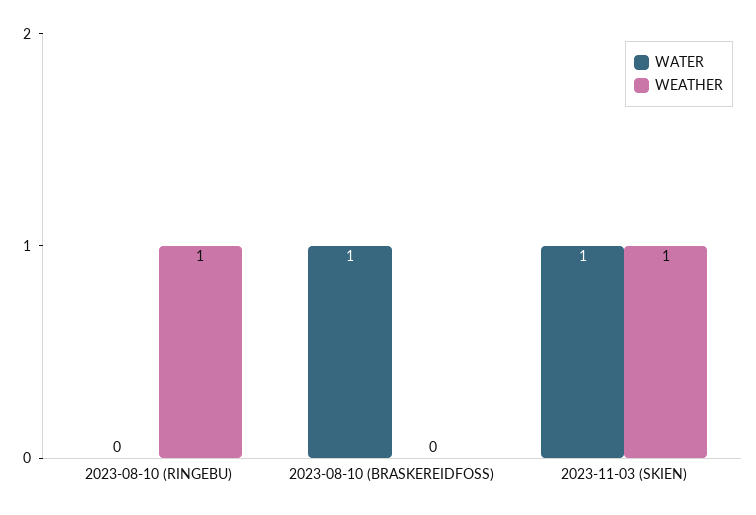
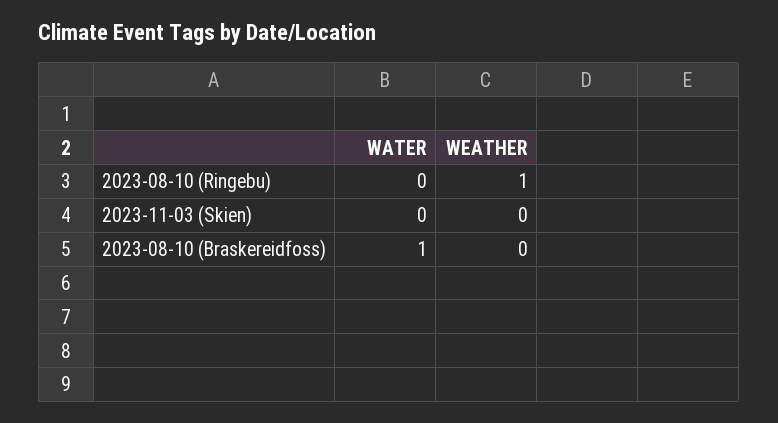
WATER, 2023-11-03 (SKIEN): 1 -> 0
WEATHER, 2023-11-03 (SKIEN): 1 -> 0

